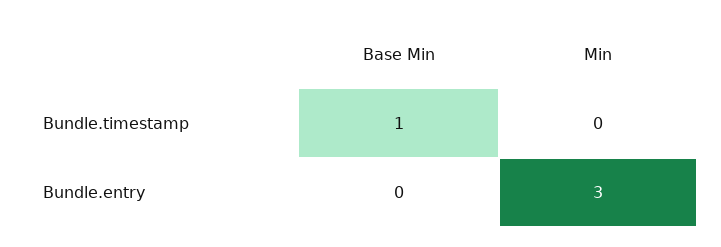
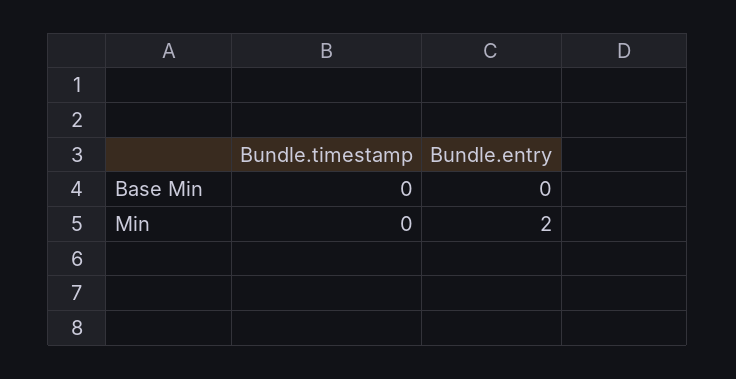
Base Min, Bundle.timestamp: 1 -> 0
Min, Bundle.entry: 3 -> 2

